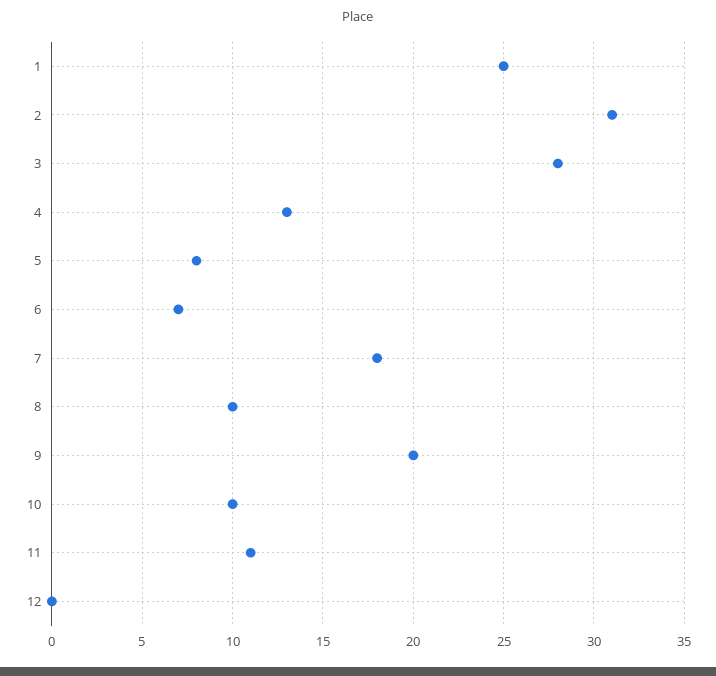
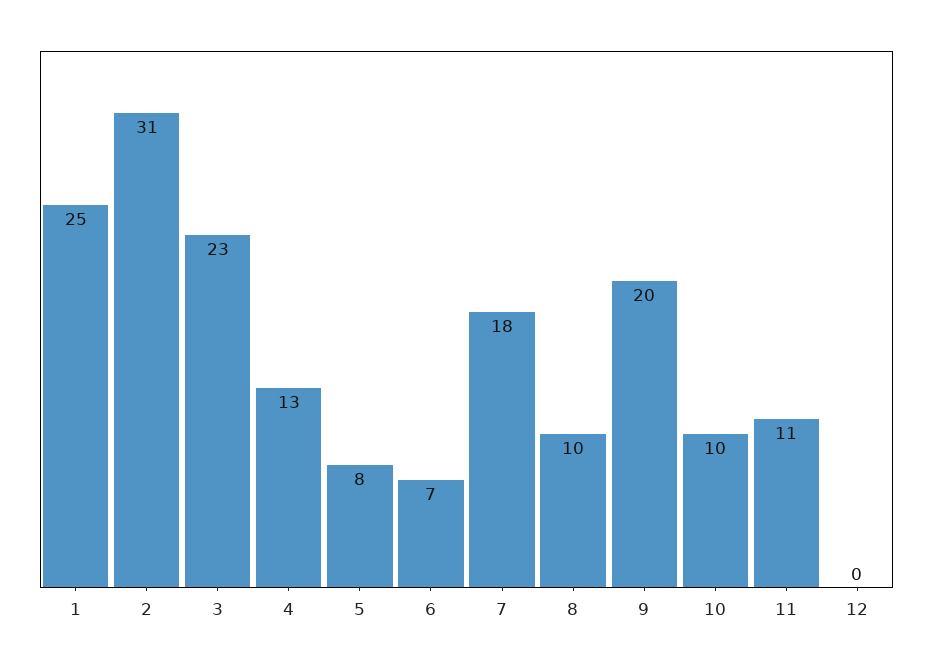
3: 28 -> 23

